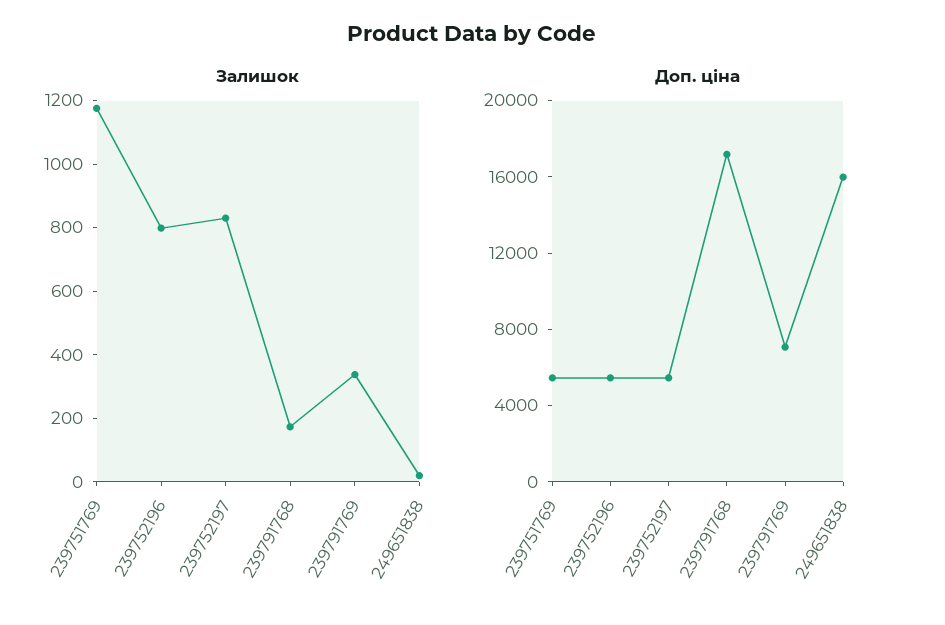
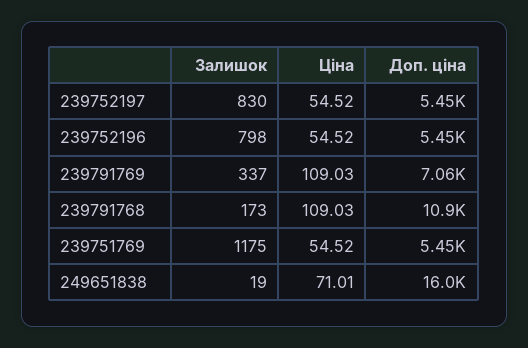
Доп. ціна, 239791768: 17000 -> 10900
Ціна, 239752197: none -> 54.52
Ціна, 239752196: none -> 54.52
Ціна, 239791769: none -> 109.03
Ціна, 239791768: none -> 109.03
Ціна, 239751769: none -> 54.52
Ціна, 249651838: none -> 71.01

